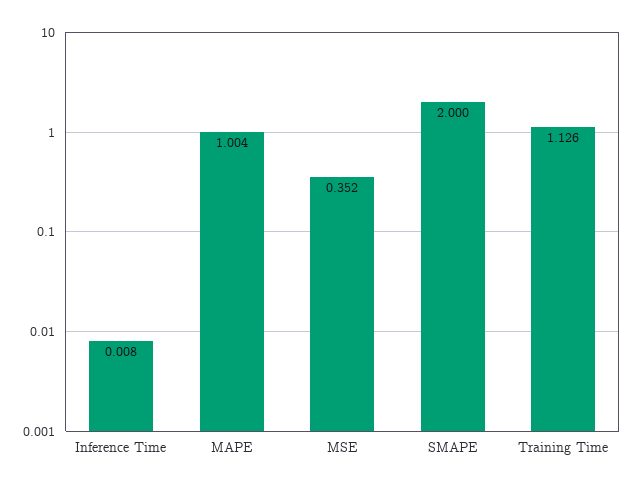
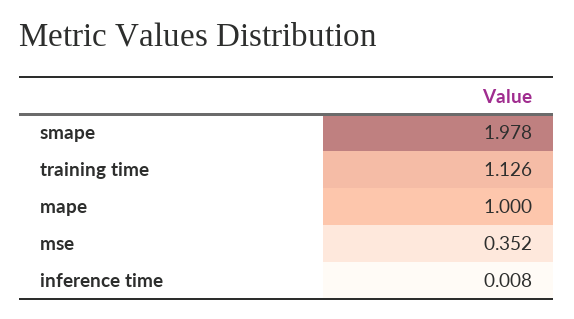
MAPE: 1.004 -> 1
SMAPE: 2 -> 1.978

